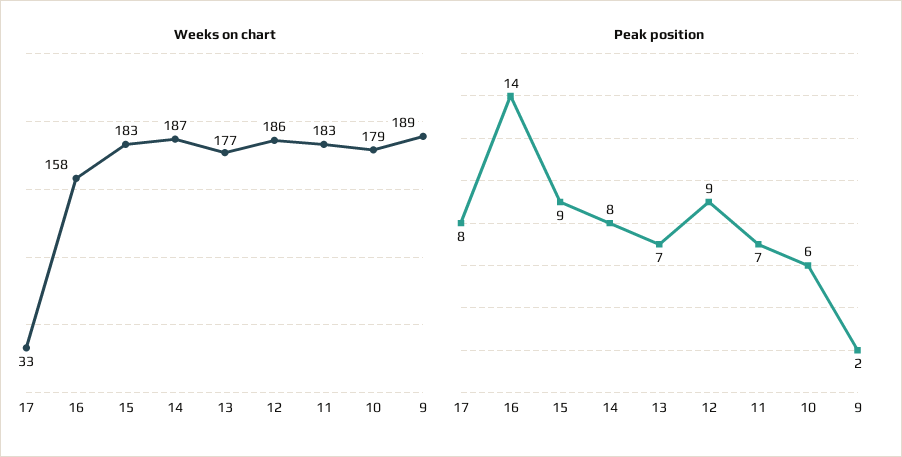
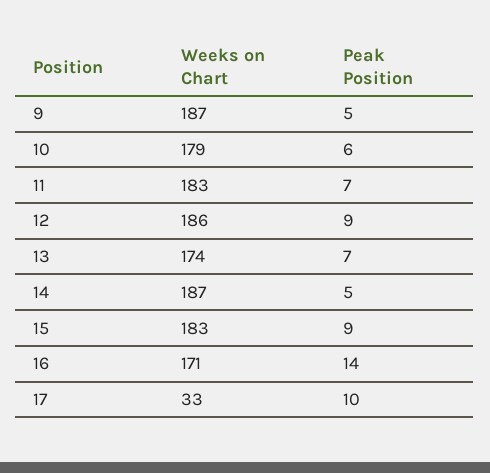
Weeks on chart, 16: 158 -> 171
Weeks on chart, 13: 177 -> 174
Weeks on chart, 9: 189 -> 187
Peak position, 17: 8 -> 10
Peak position, 14: 8 -> 5
Peak position, 9: 2 -> 5

